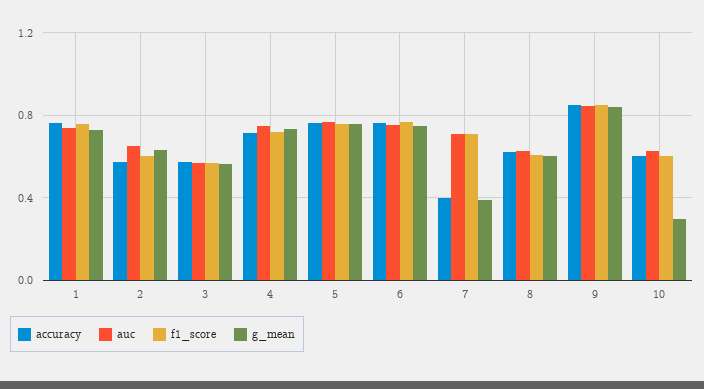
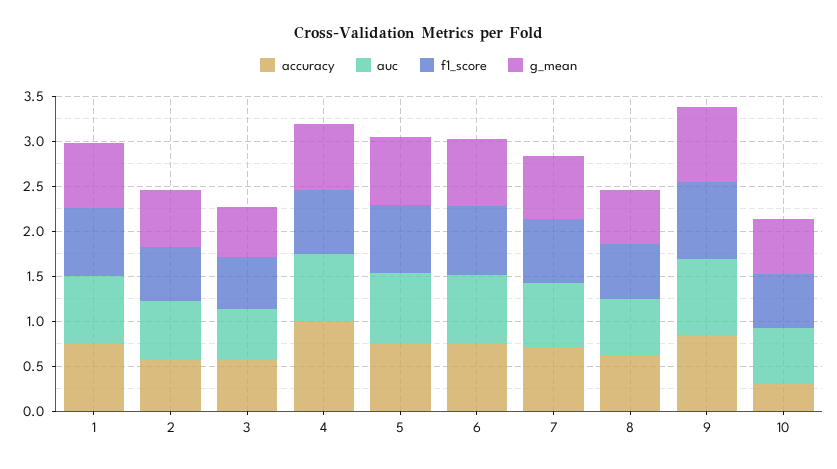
accuracy, 4: 0.7 -> 1
accuracy, 7: 0.4 -> 0.7
g_mean, 7: 0.4 -> 0.7
accuracy, 10: 0.6 -> 0.3
g_mean, 10: 0.3 -> 0.6

